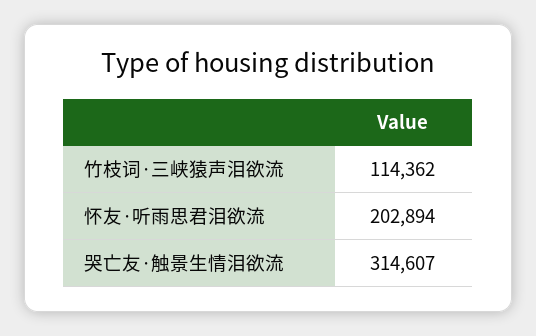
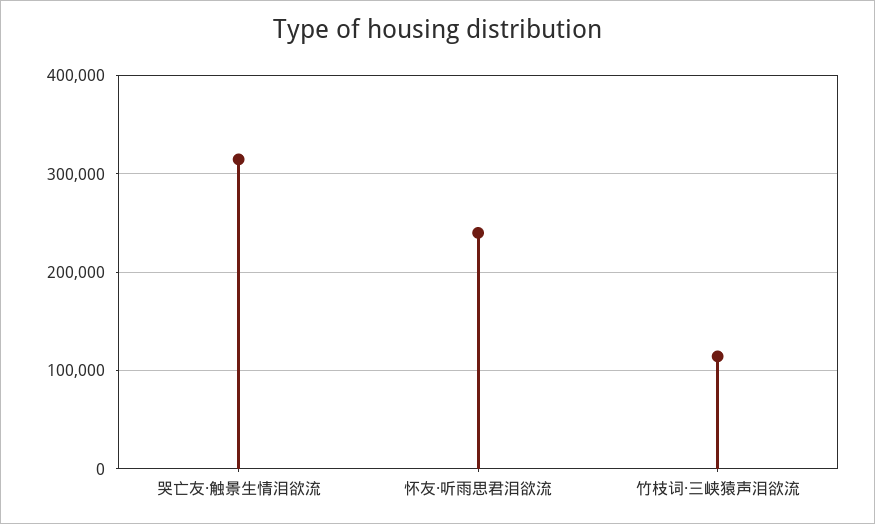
怀友·听雨思君泪欲流: 202894 -> 240000

